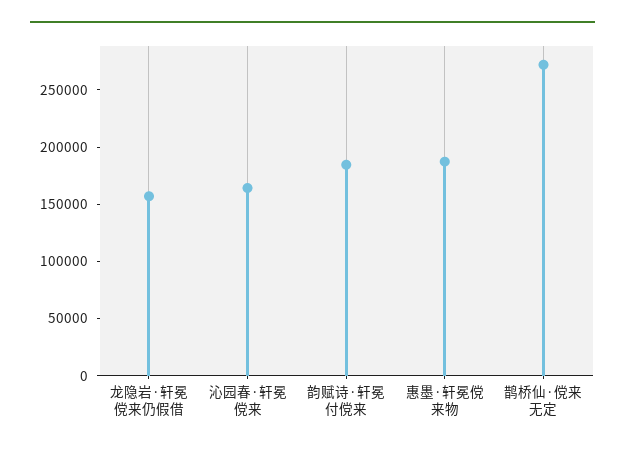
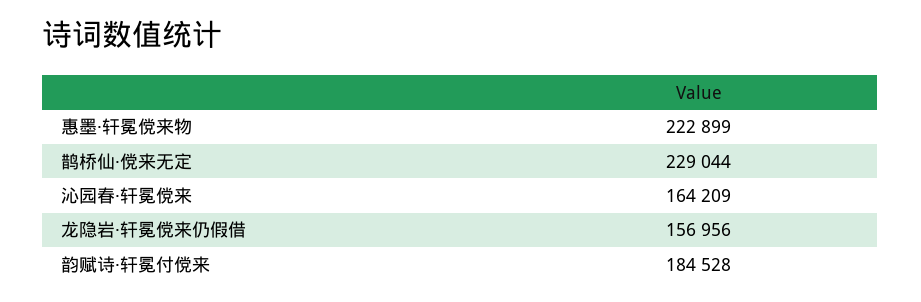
惠墨·轩冕傥来物: 190000 -> 222899
鹊桥仙·傥来无定: 270000 -> 229044

